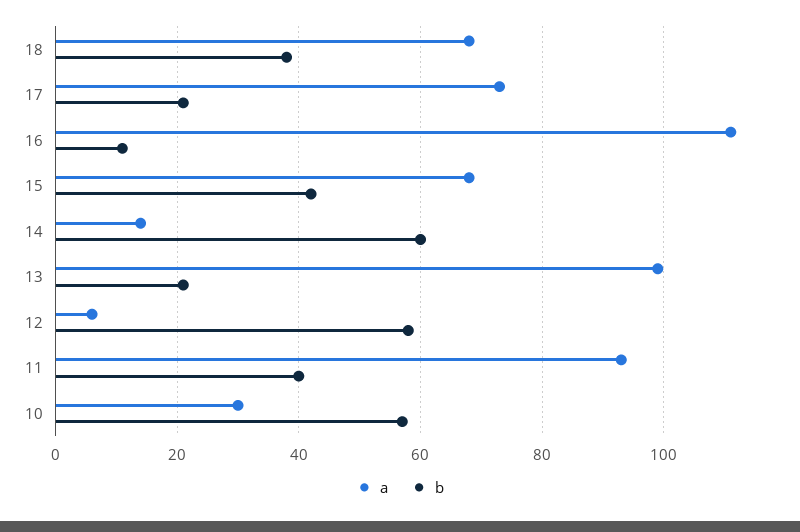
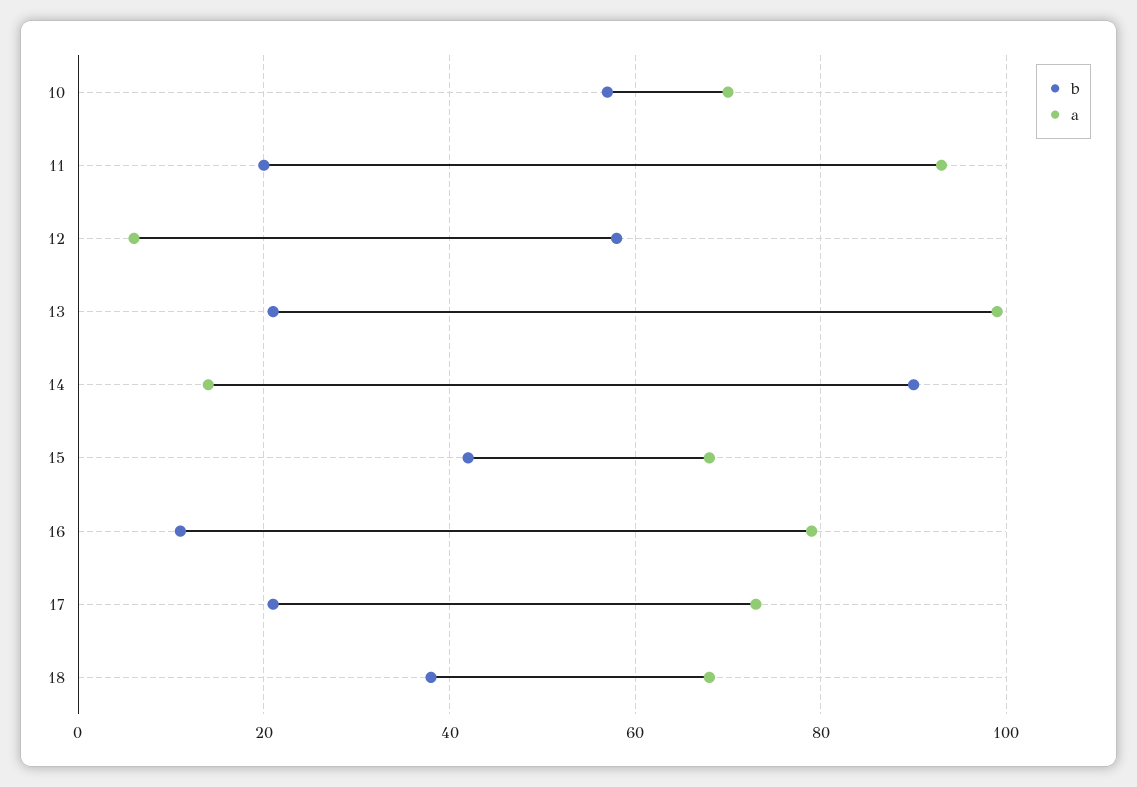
a, 16: 110 -> 80
b, 14: 60 -> 90
b, 11: 40 -> 20
a, 10: 30 -> 70

